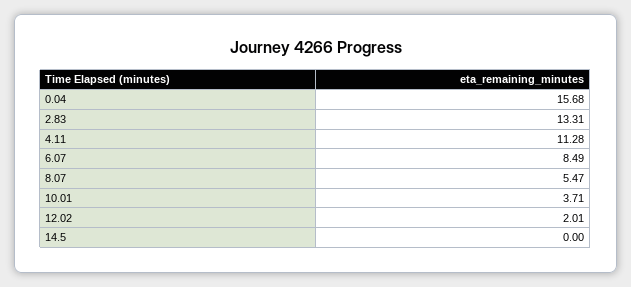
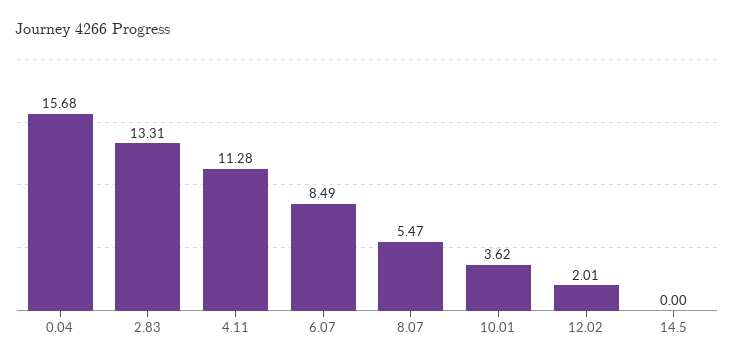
10.01: 3.71 -> 3.62

